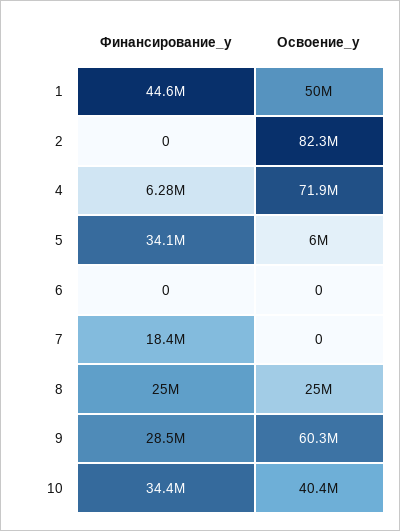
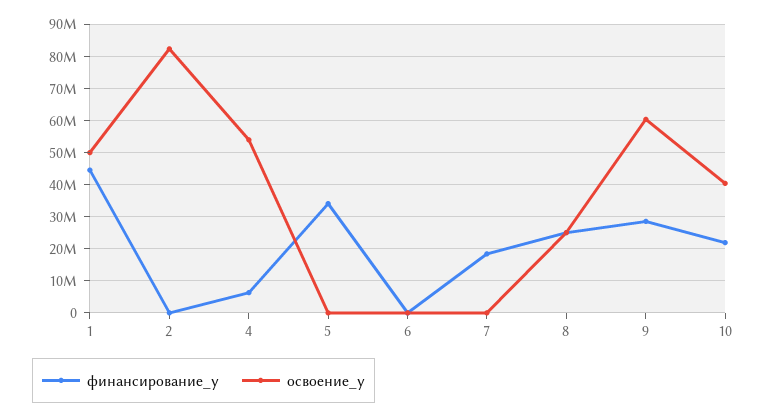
Освоение_y, 4: 71900000 -> 54000000
Освоение_y, 5: 6000000 -> 0
Финансирование_y, 10: 34400000 -> 22000000

